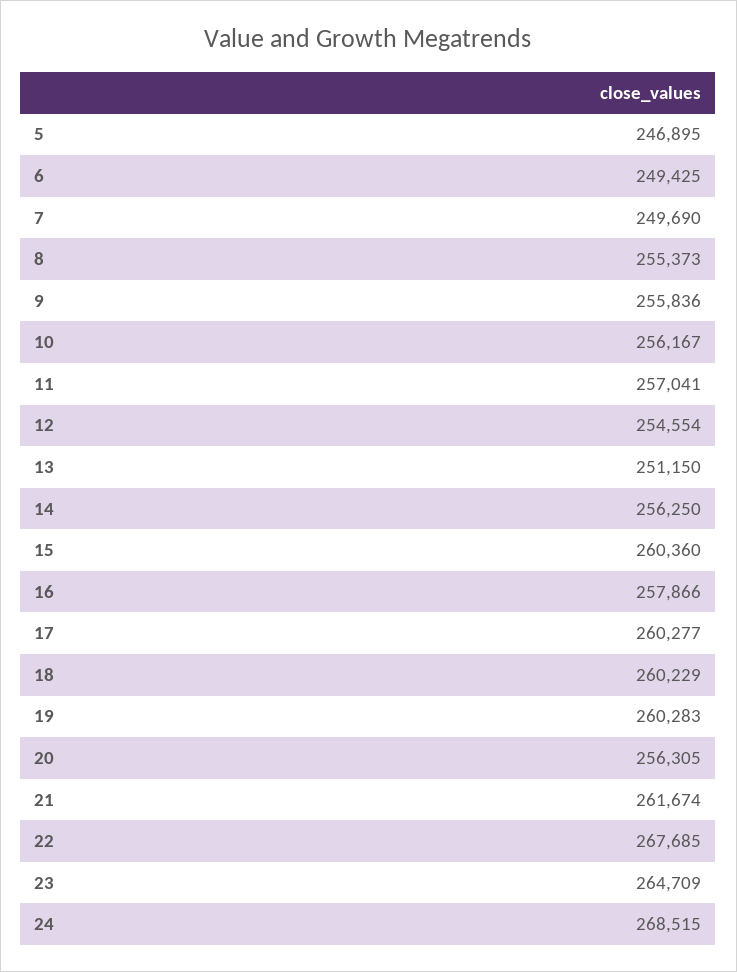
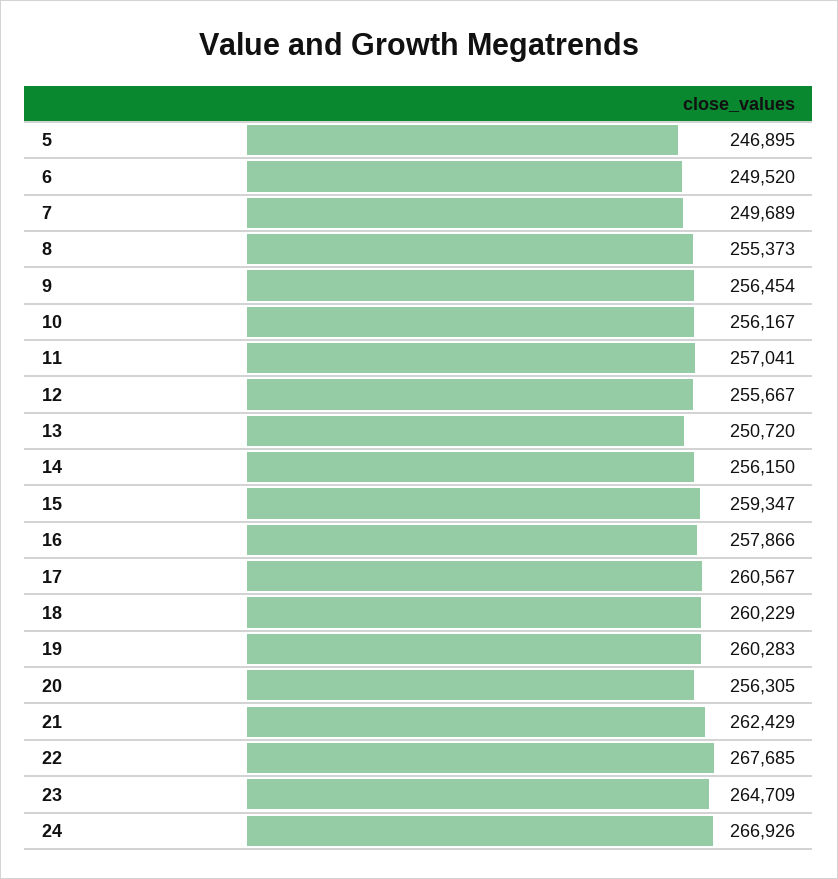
6: 249425 -> 249520
7: 249690 -> 249689
9: 255836 -> 256454
12: 254554 -> 255667
13: 251150 -> 250720
14: 256250 -> 256150
15: 260360 -> 259347
17: 260277 -> 260567
21: 261674 -> 262429
24: 268515 -> 266926

